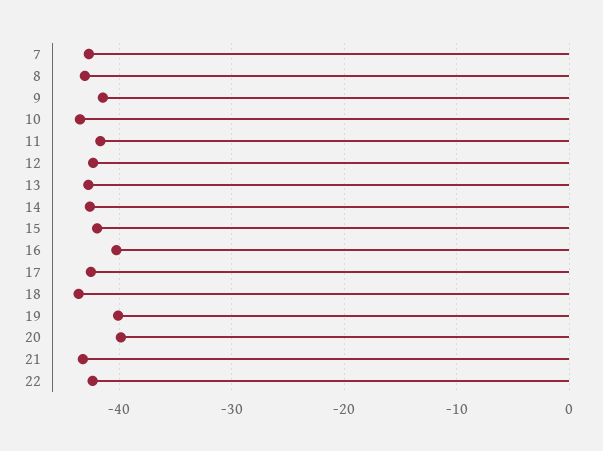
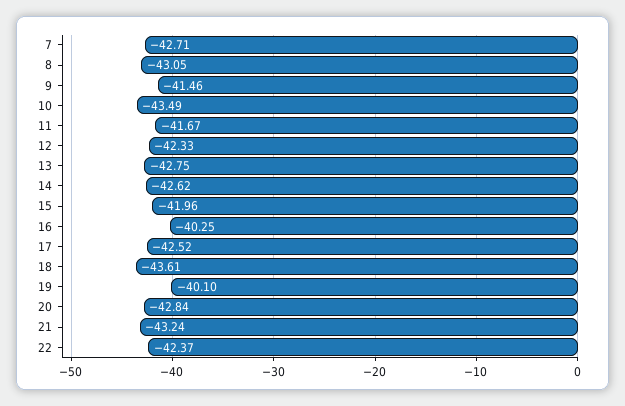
20: -40 -> -42.84

